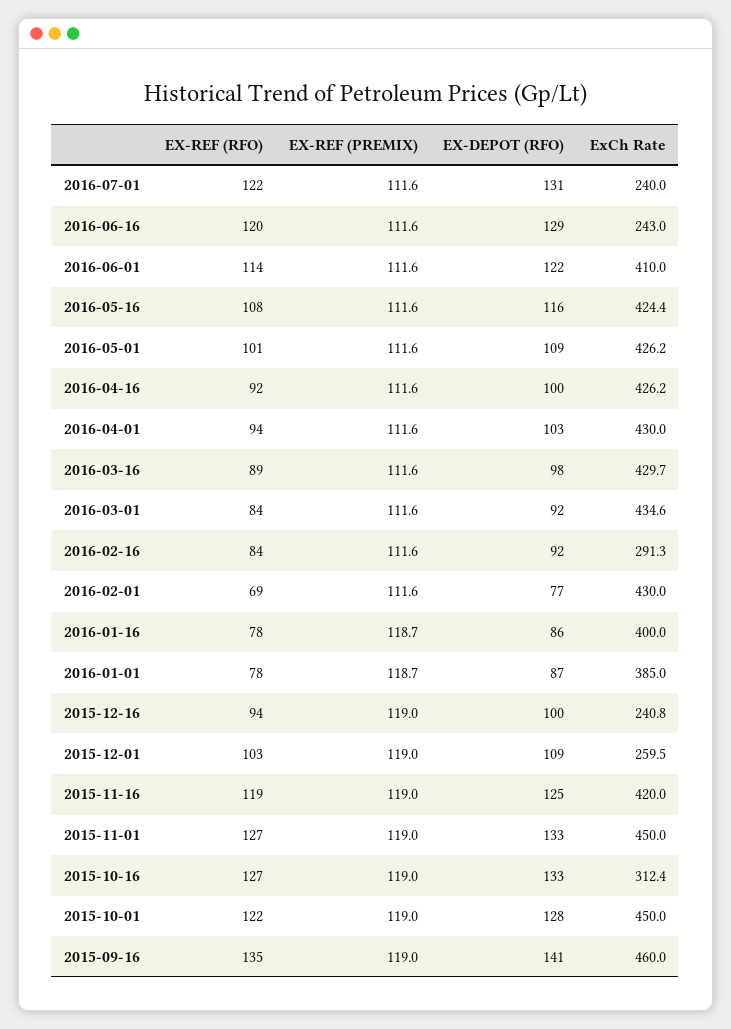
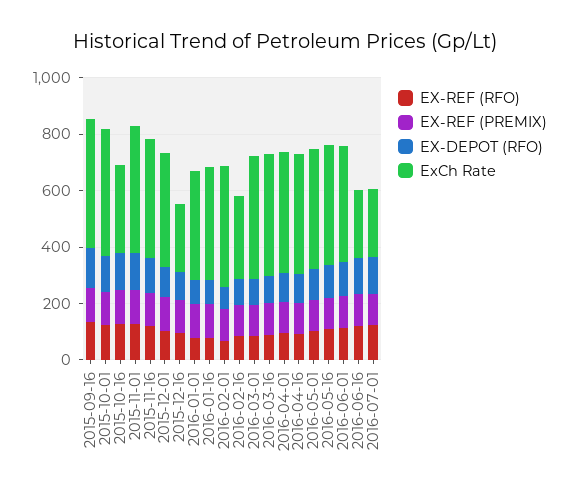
ExCh Rate, 2015-12-01: 259.5 -> 400

